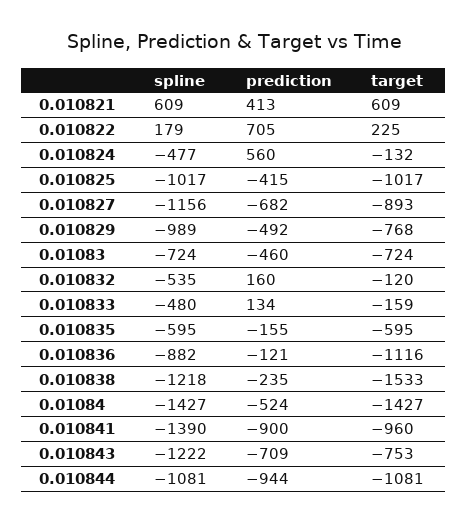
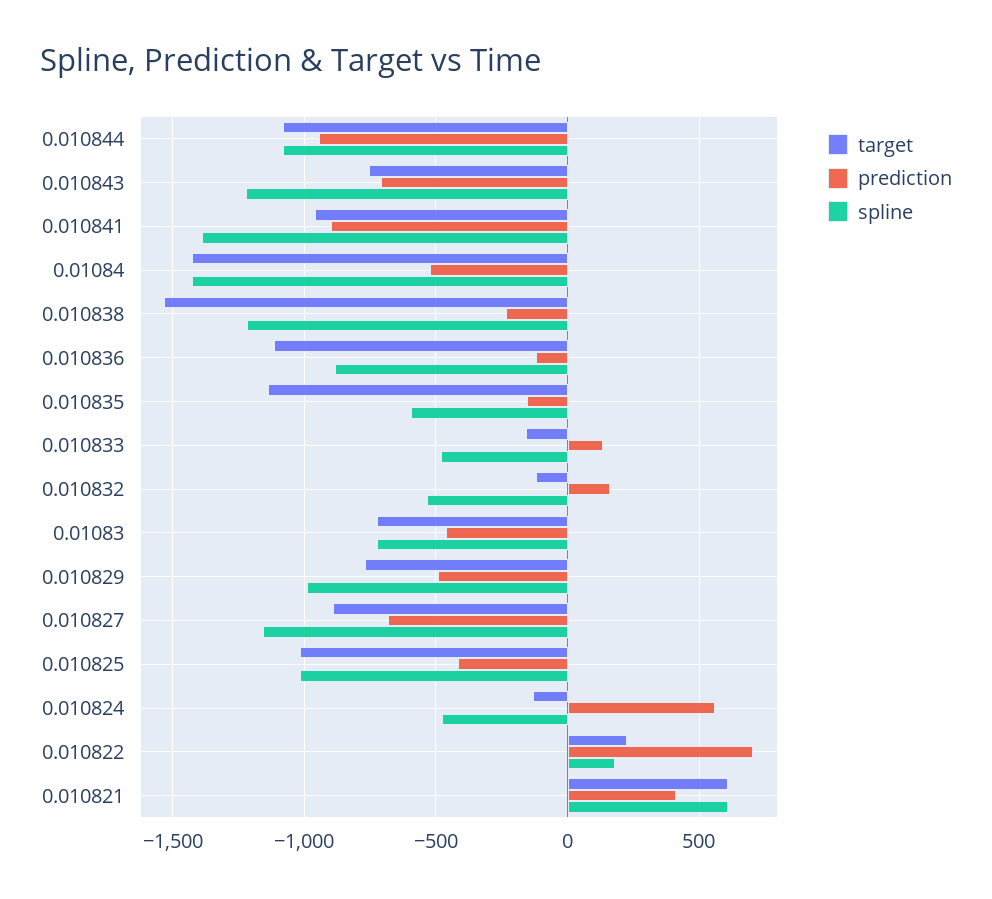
target, 0.010835: -595 -> -1150

